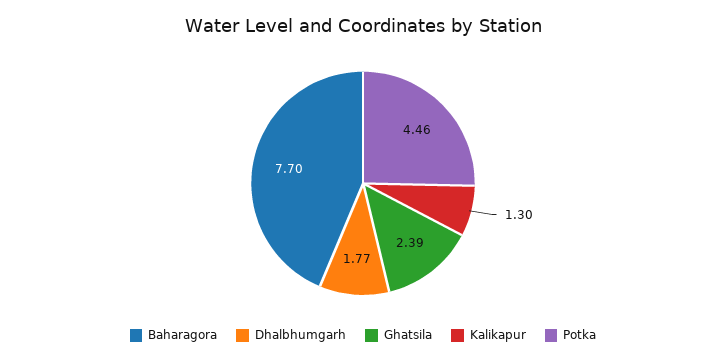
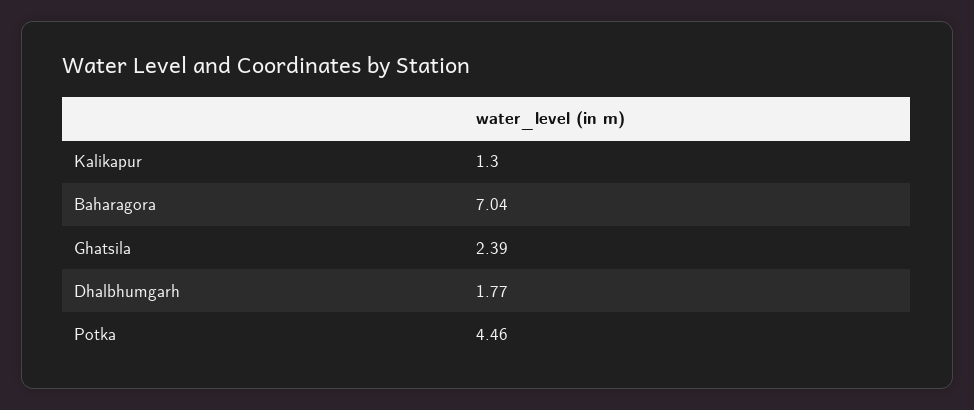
Baharagora: 7.7 -> 7.04

